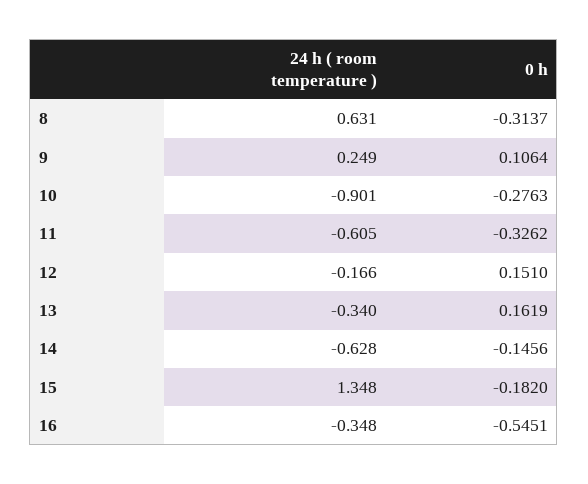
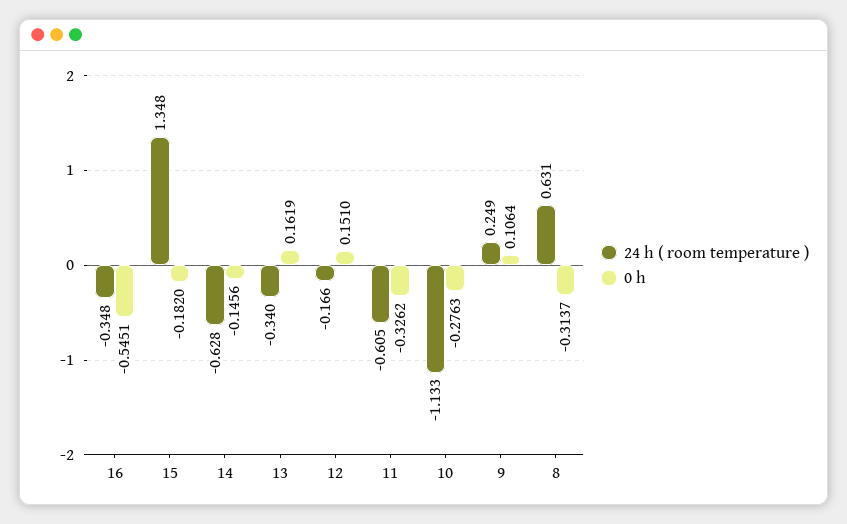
24 h ( room temperature ), 10: -0.901 -> -1.133

